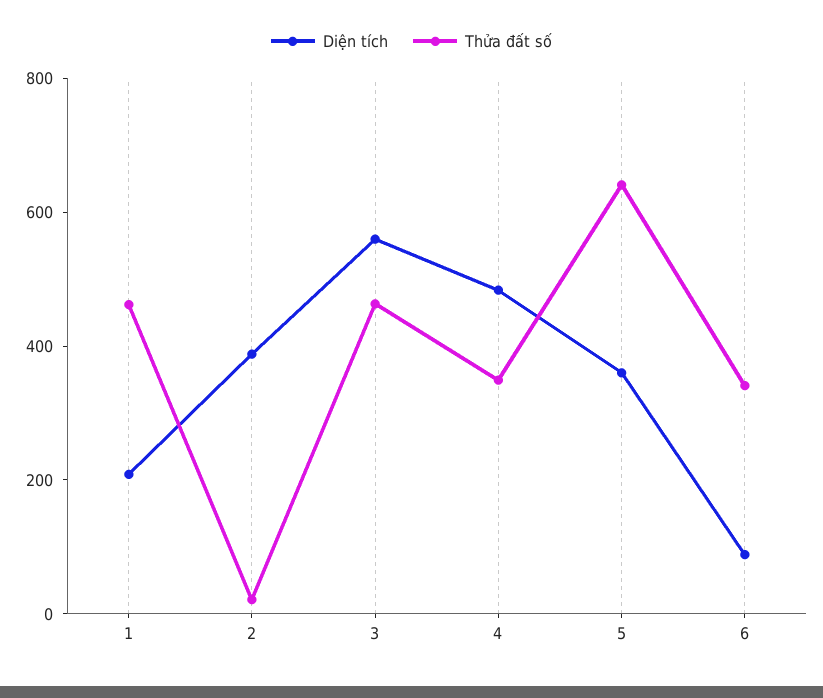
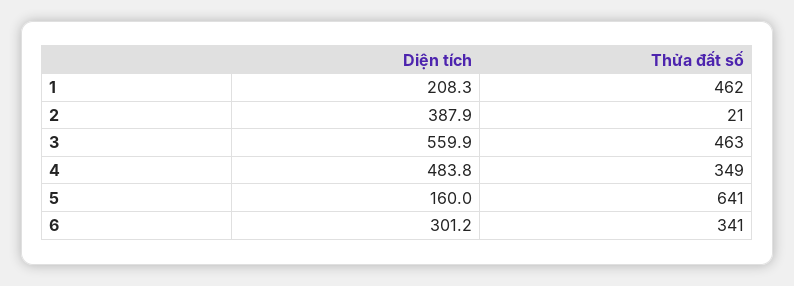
Diện tích, 5: 350 -> 160
Diện tích, 6: 100 -> 301.2

